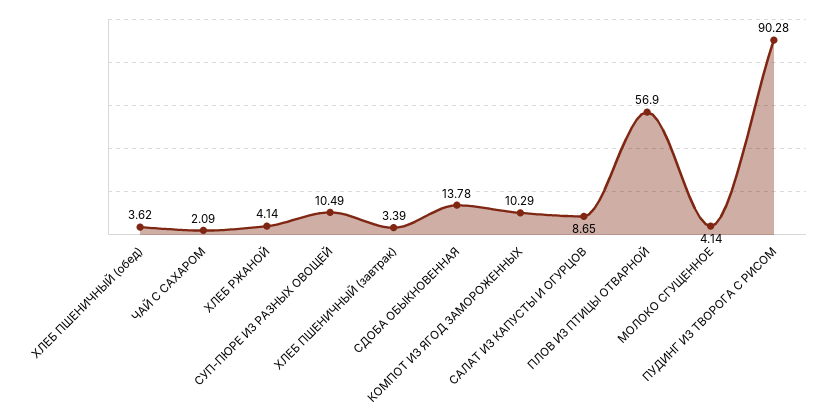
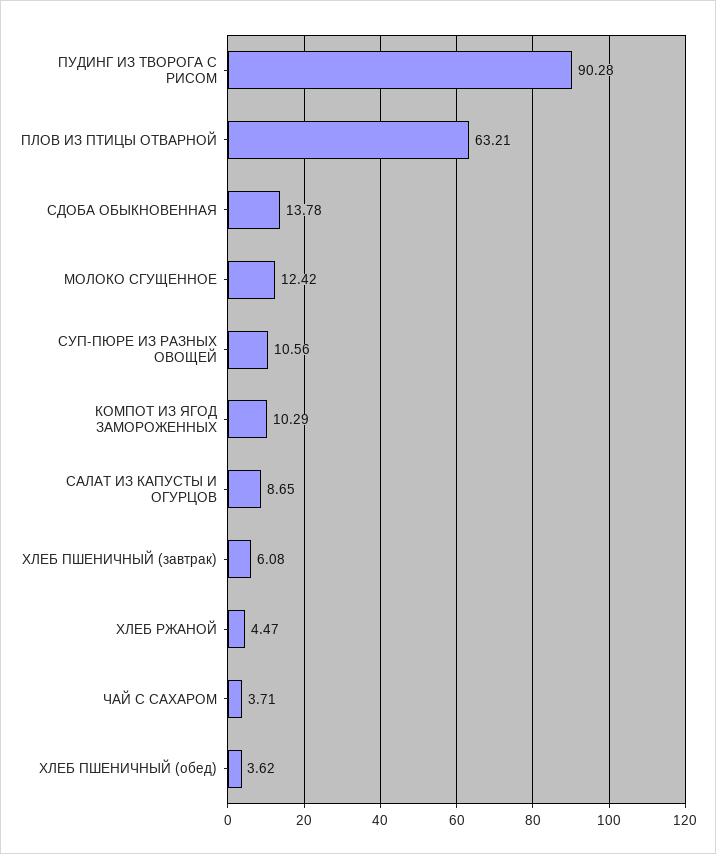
ЧАЙ С САХАРОМ: 2.09 -> 3.71
ХЛЕБ РЖАНОЙ: 4.14 -> 4.47
СУП-ПЮРЕ ИЗ РАЗНЫХ ОВОЩЕЙ: 10.49 -> 10.56
ХЛЕБ ПШЕНИЧНЫЙ (завтрак): 3.39 -> 6.08
ПЛОВ ИЗ ПТИЦЫ ОТВАРНОЙ: 56.9 -> 63.21
МОЛОКО СГУЩЕННОЕ: 4.14 -> 12.42

